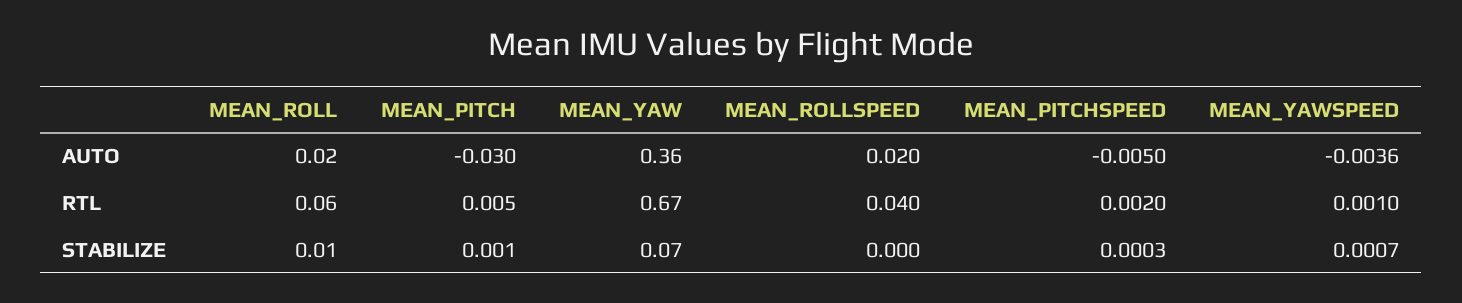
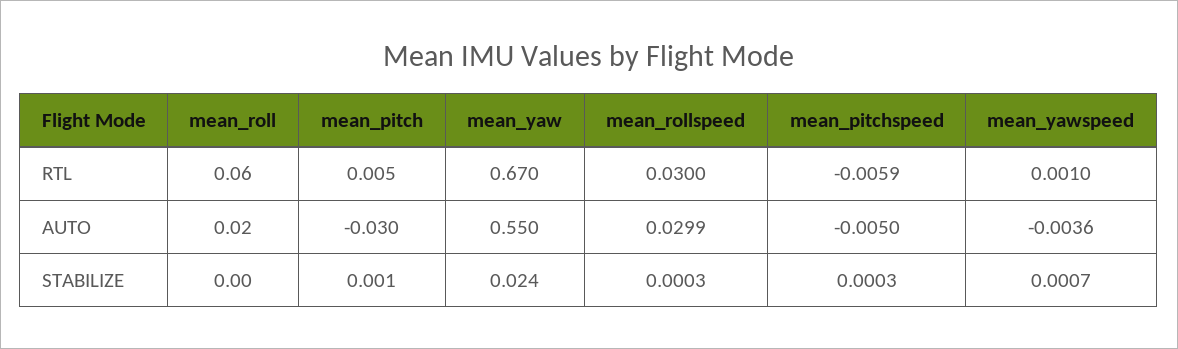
MEAN_YAW, AUTO: 0.36 -> 0.55
MEAN_ROLLSPEED, AUTO: 0.02 -> 0.0299
MEAN_ROLLSPEED, RTL: 0.04 -> 0.03
MEAN_PITCHSPEED, RTL: 0.002 -> -0.0059
MEAN_ROLL, STABILIZE: 0.01 -> 0
MEAN_YAW, STABILIZE: 0.07 -> 0.024

